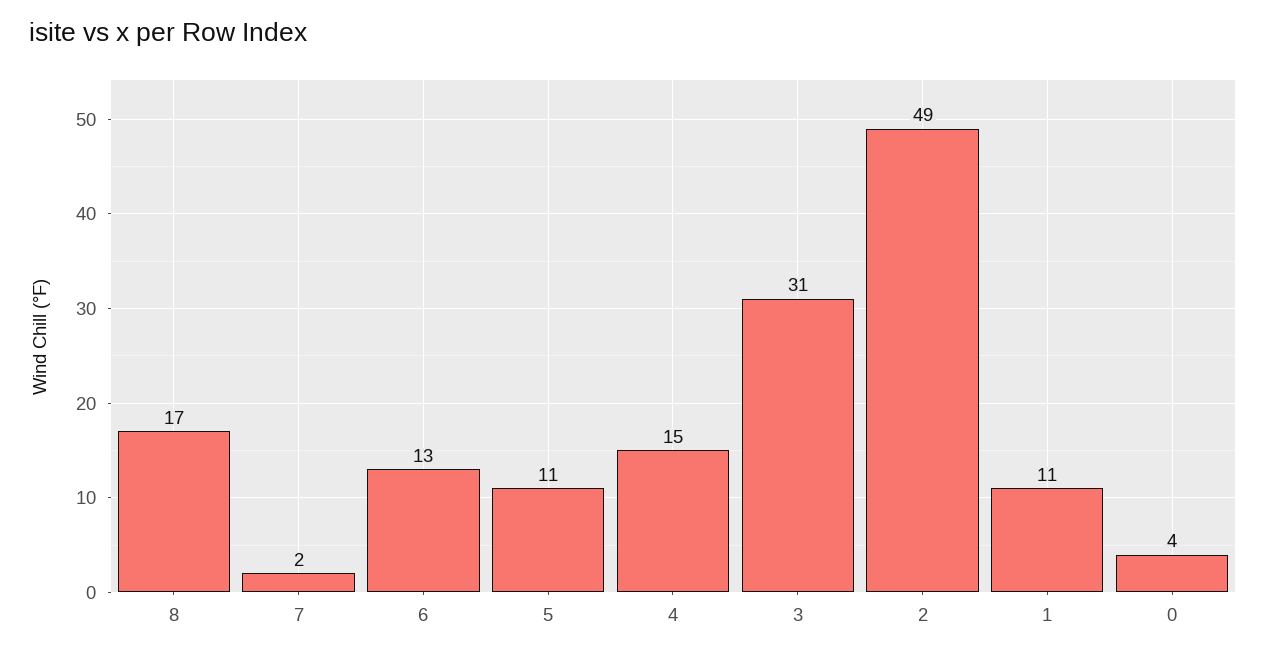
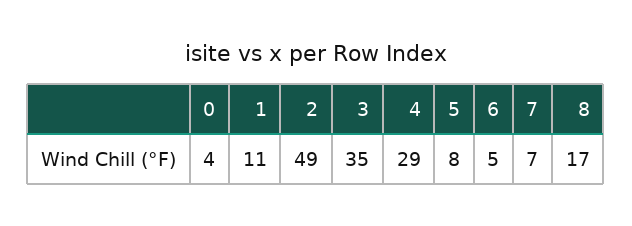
7: 2 -> 7
6: 13 -> 5
5: 11 -> 8
4: 15 -> 29
3: 31 -> 35

